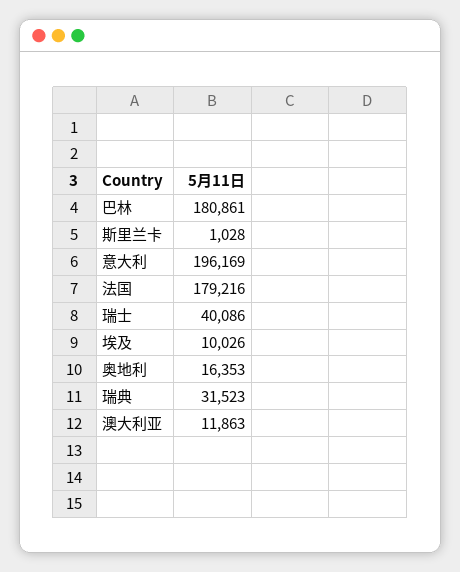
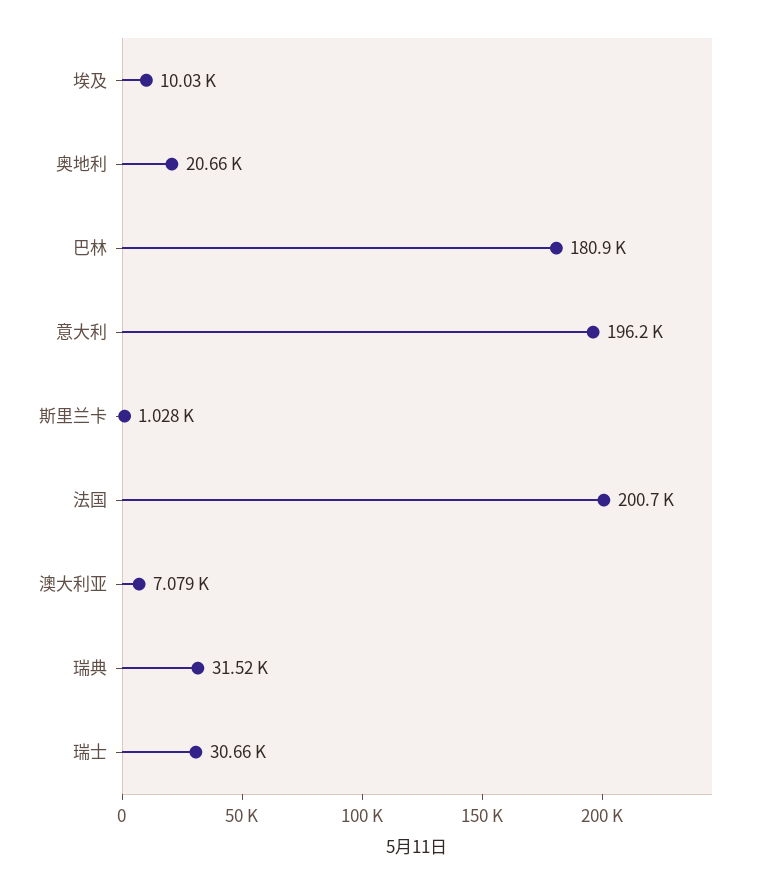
法国: 179216 -> 200700
瑞士: 40086 -> 30660
奥地利: 16353 -> 20660
澳大利亚: 11863 -> 7079

